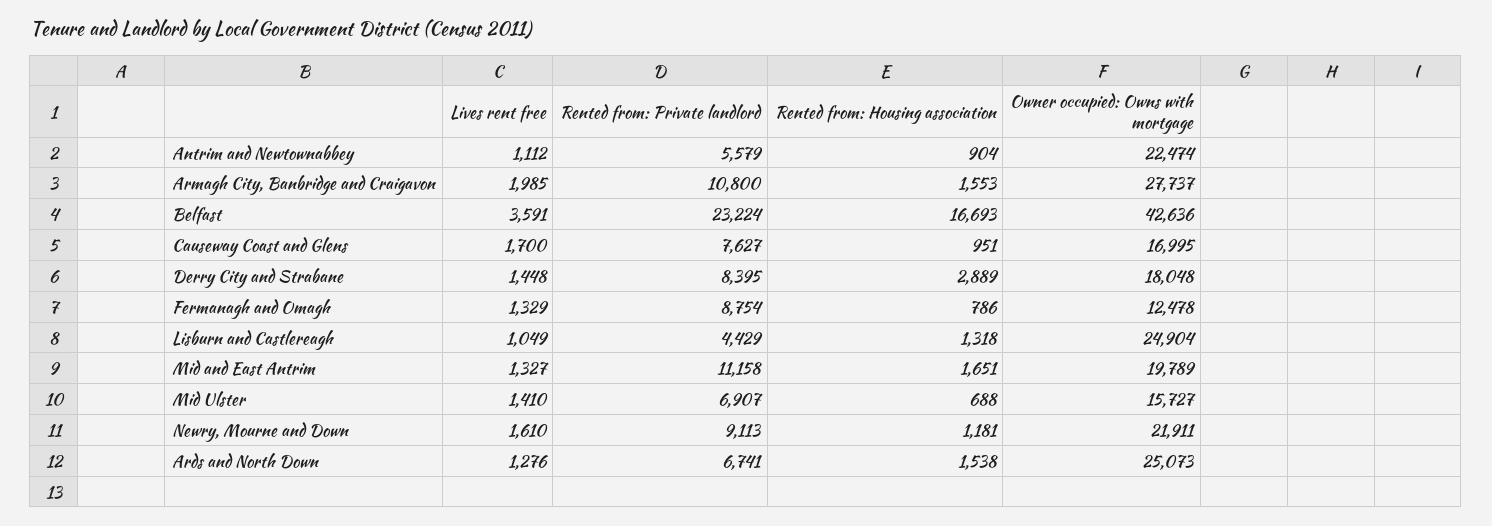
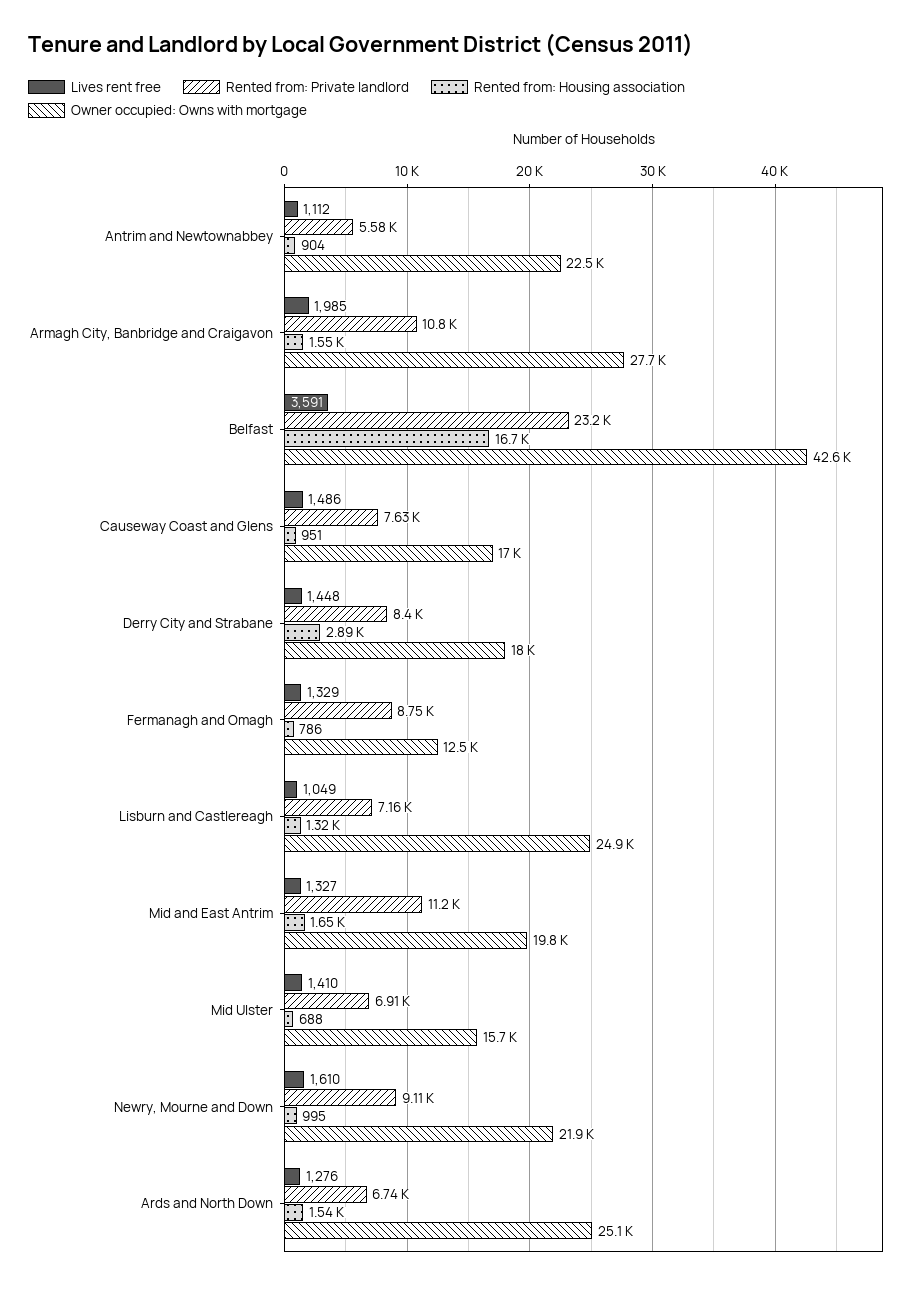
Lives rent free, Causeway Coast and Glens: 1700 -> 1486
Rented from: Private landlord, Lisburn and Castlereagh: 4429 -> 7160
Rented from: Housing association, Newry, Mourne and Down: 1181 -> 995

